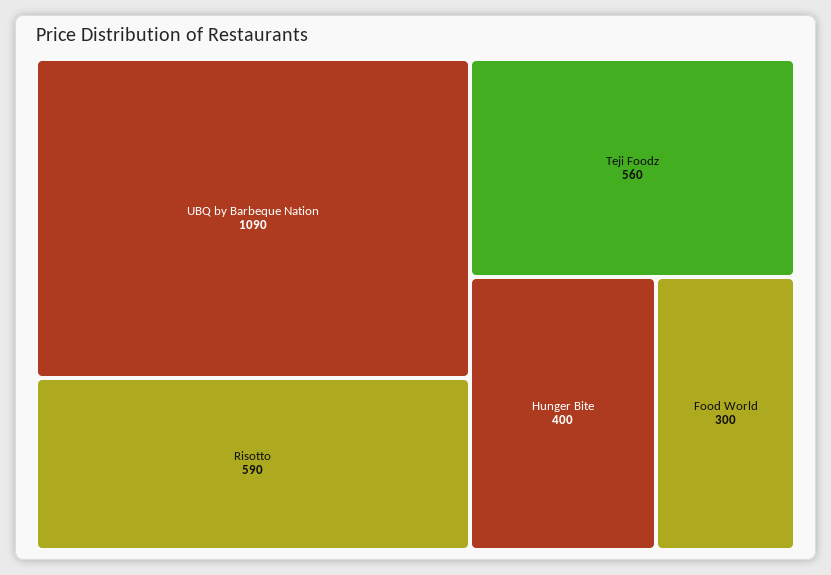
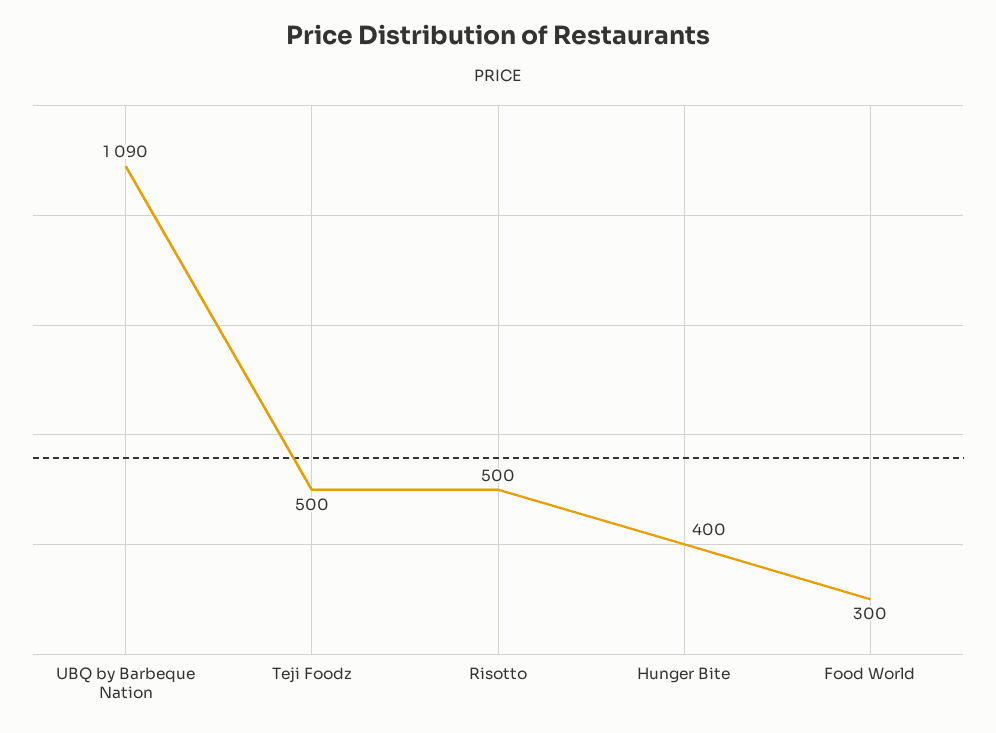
Risotto: 590 -> 500
Teji Foodz: 560 -> 500

